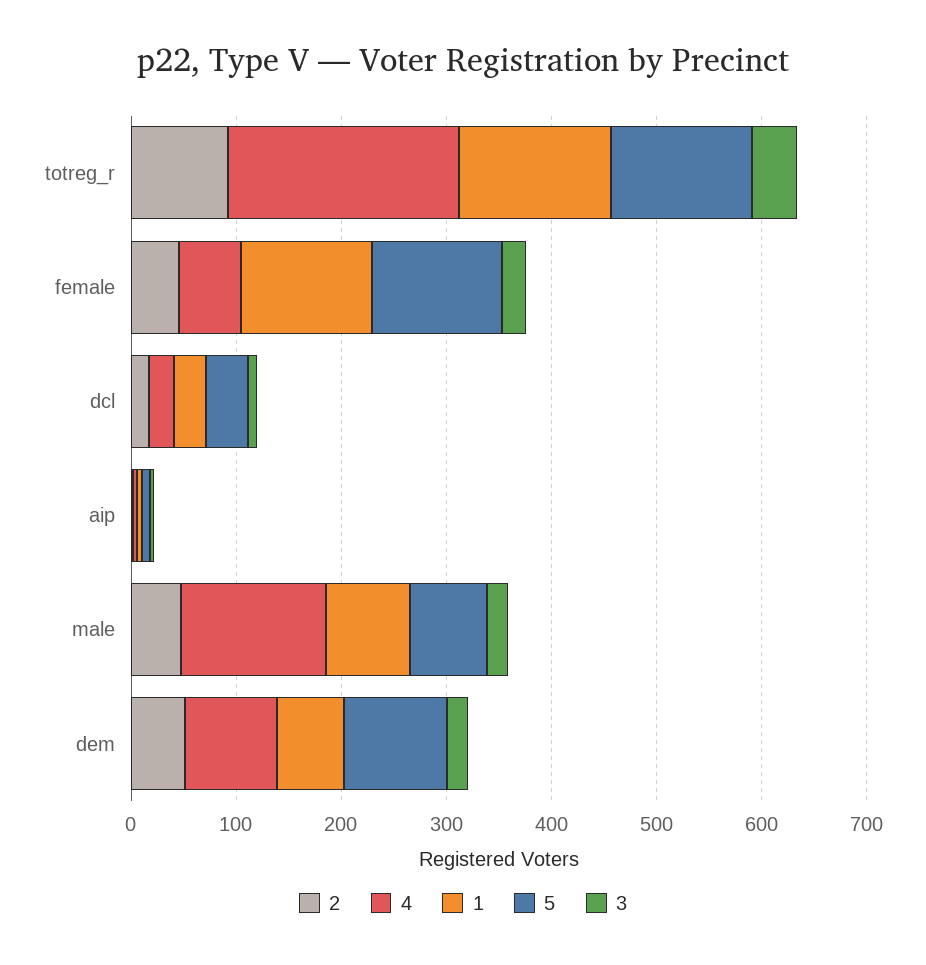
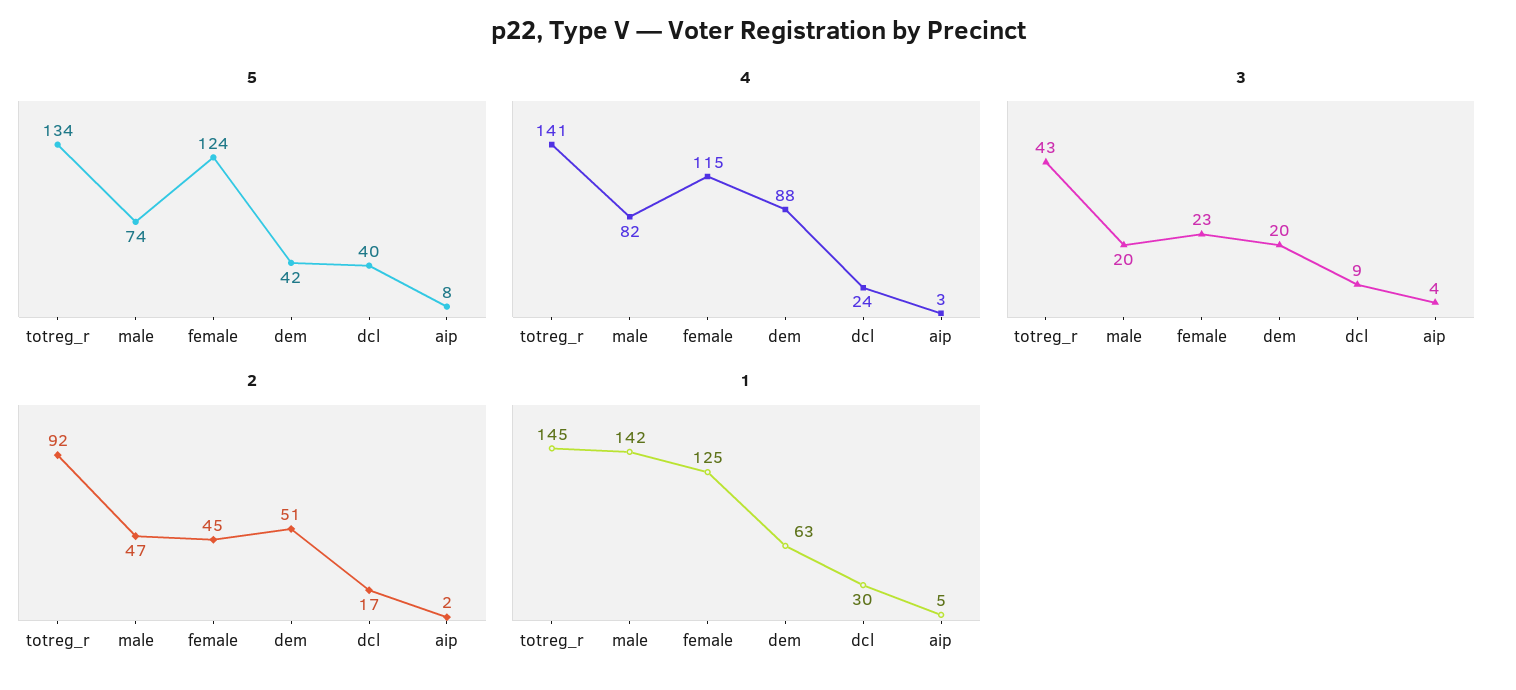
4, totreg_r: 220 -> 141
4, female: 60 -> 115
4, male: 140 -> 82
1, male: 80 -> 142
5, dem: 100 -> 42

